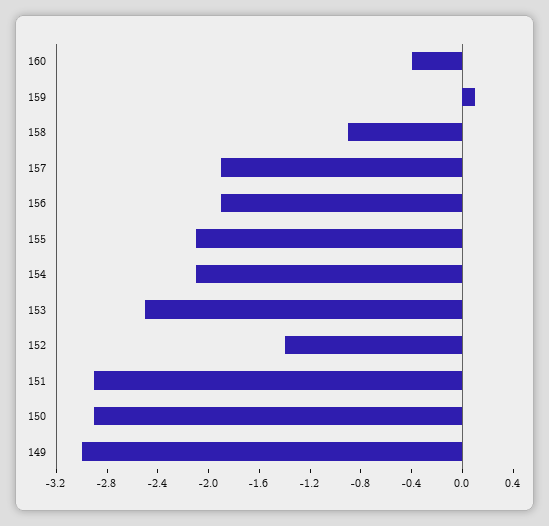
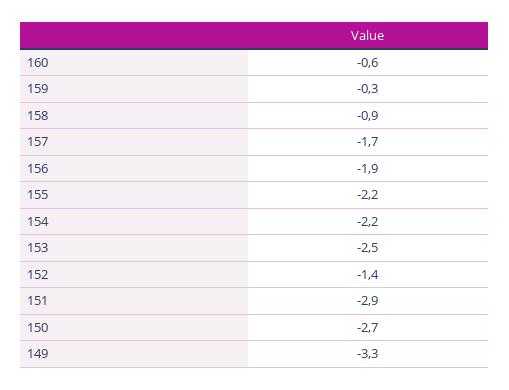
160: -0.4 -> -0.6
159: 0.1 -> -0.3
157: -1.9 -> -1.7
155: -2.1 -> -2.2
154: -2.1 -> -2.2
150: -2.9 -> -2.7
149: -3 -> -3.3

